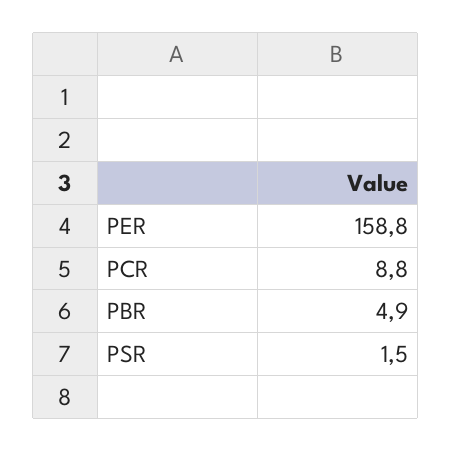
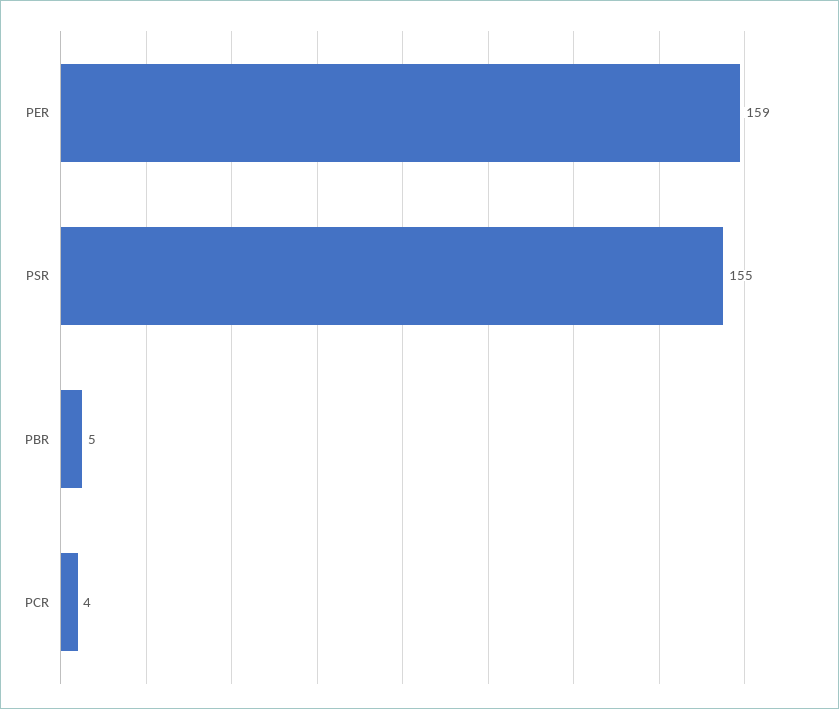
PCR: 8.8 -> 4
PSR: 1.5 -> 155

